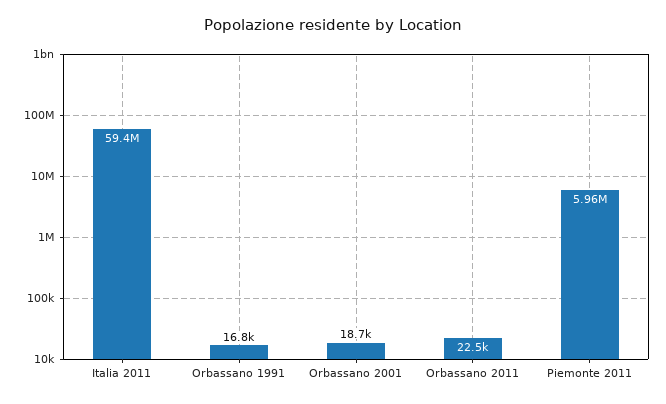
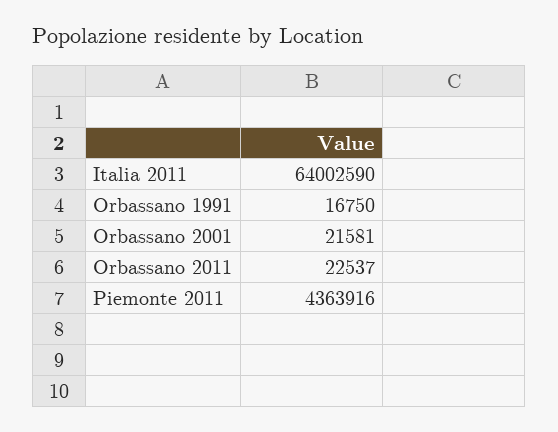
Italia 2011: 59400000 -> 64002590
Orbassano 2001: 18700 -> 21581
Piemonte 2011: 5960000 -> 4363916

